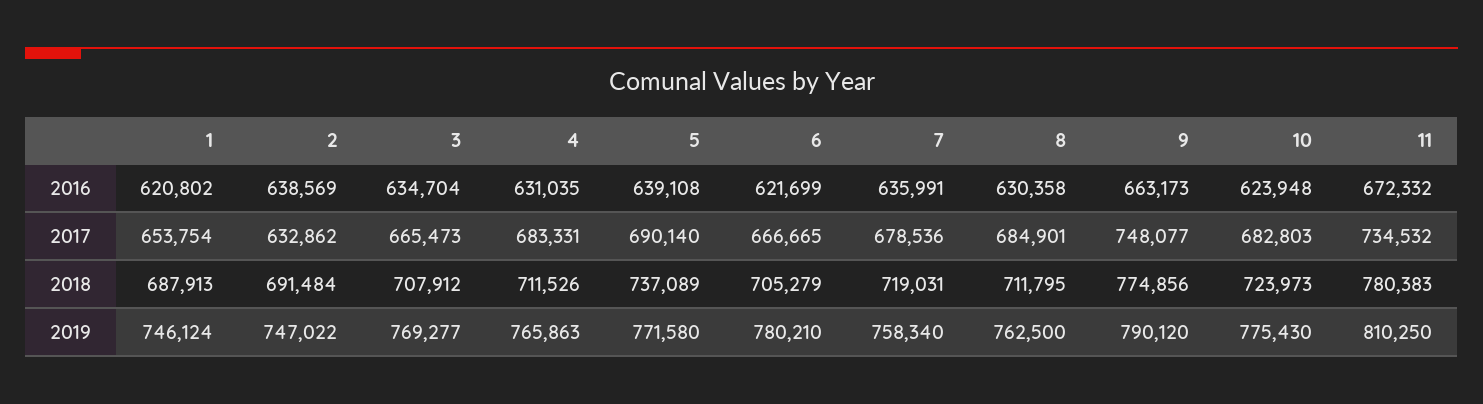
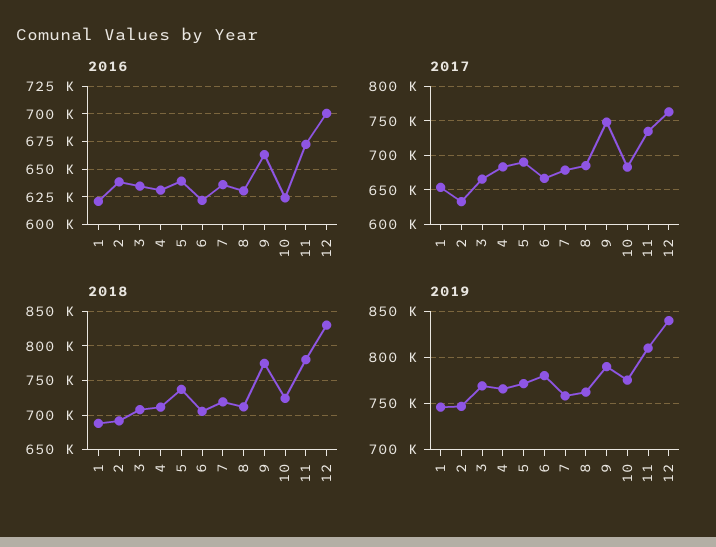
2016, 12: none -> 700000
2017, 12: none -> 760000
2018, 12: none -> 830000
2019, 12: none -> 840000

